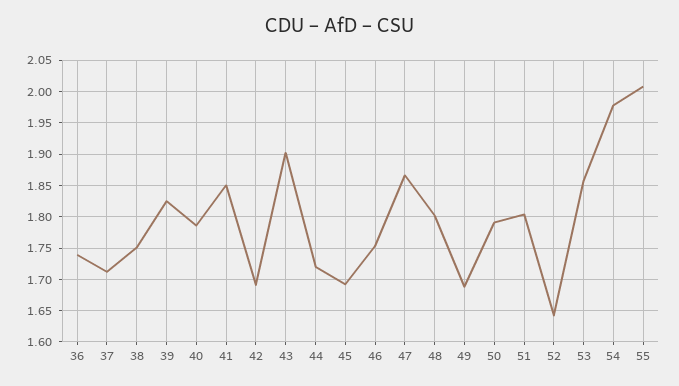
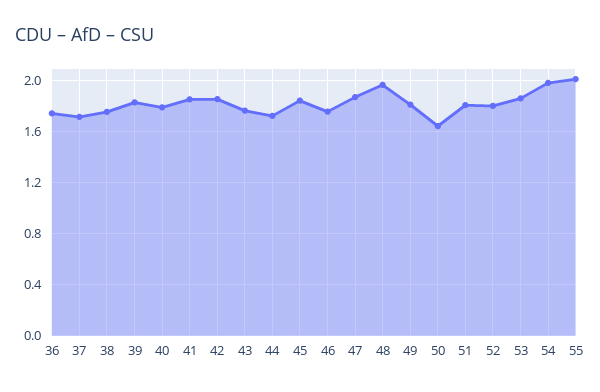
42: 1.69 -> 1.85
43: 1.9 -> 1.75
45: 1.69 -> 1.85
48: 1.8 -> 1.95
49: 1.69 -> 1.8
50: 1.79 -> 1.65
52: 1.64 -> 1.8

